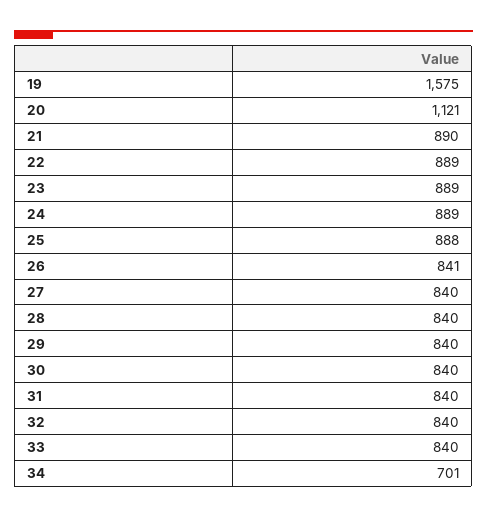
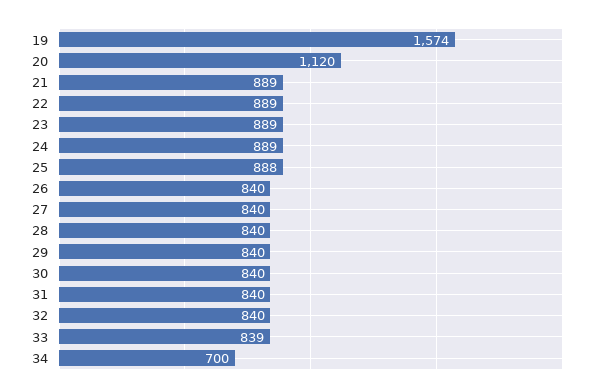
19: 1575 -> 1574
20: 1121 -> 1120
21: 890 -> 889
26: 841 -> 840
33: 840 -> 839
34: 701 -> 700

